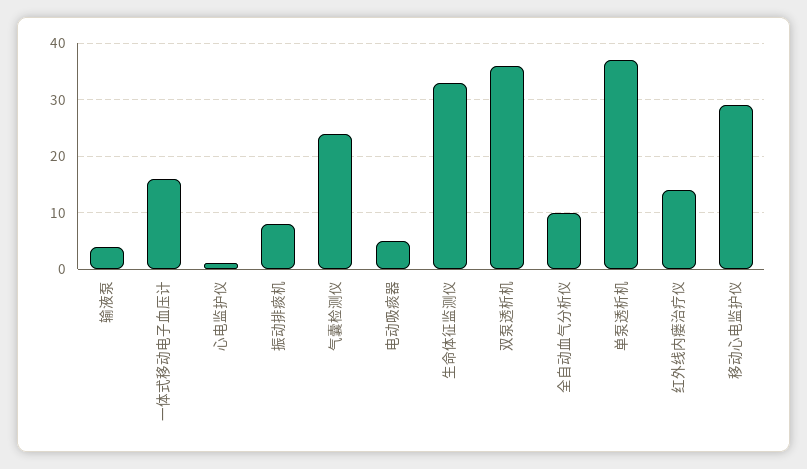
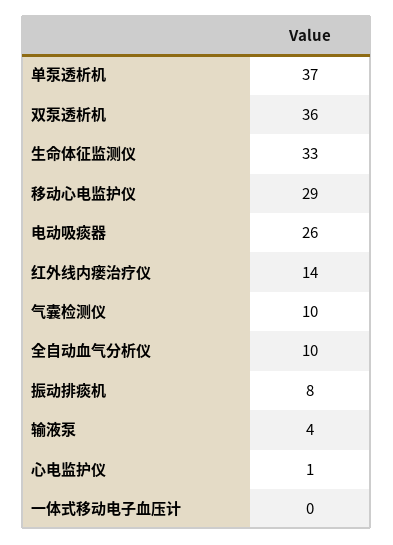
一体式移动电子血压计: 15 -> 0
气囊检测仪: 25 -> 10
电动吸痰器: 5 -> 26

